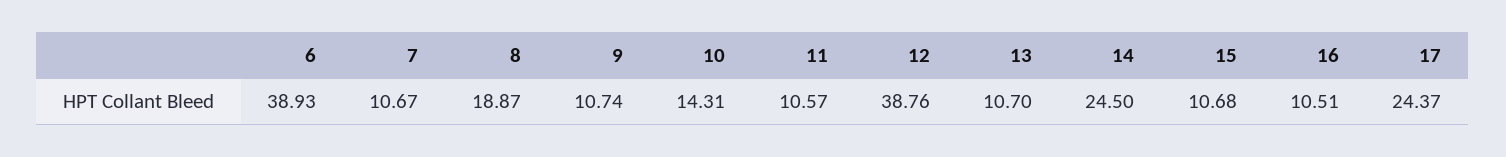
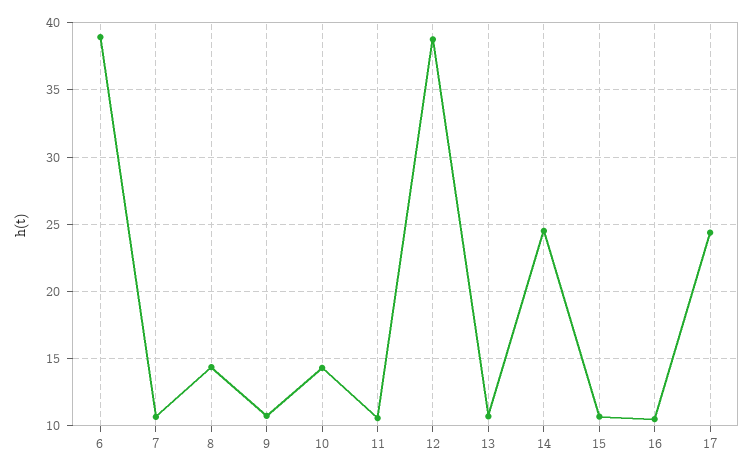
8: 18.87 -> 14.5

